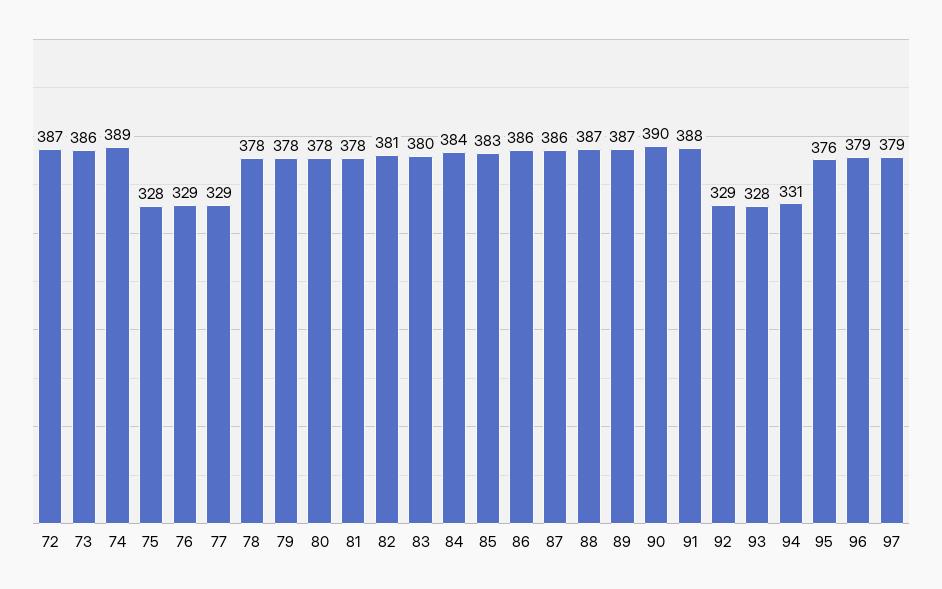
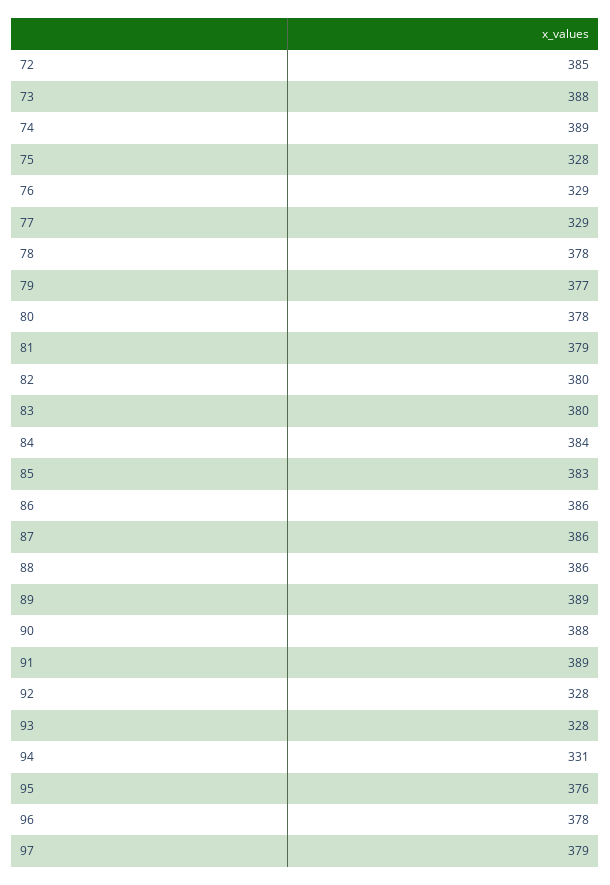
72: 387 -> 385
73: 386 -> 388
79: 378 -> 377
81: 378 -> 379
82: 381 -> 380
88: 387 -> 386
89: 387 -> 389
90: 390 -> 388
91: 388 -> 389
92: 329 -> 328
96: 379 -> 378

